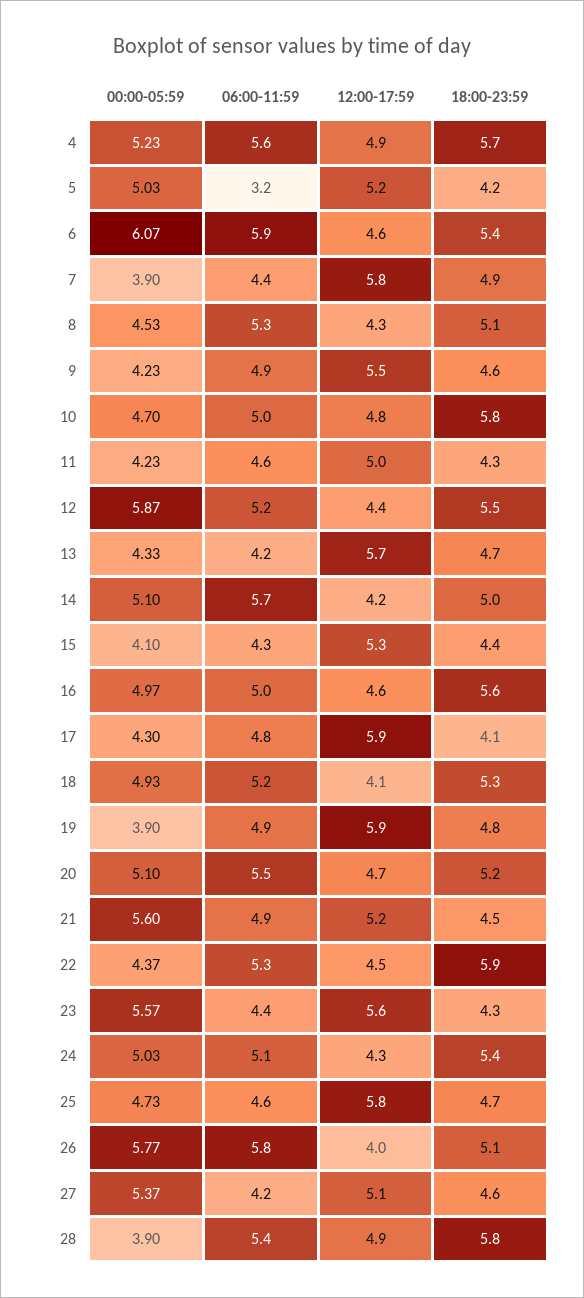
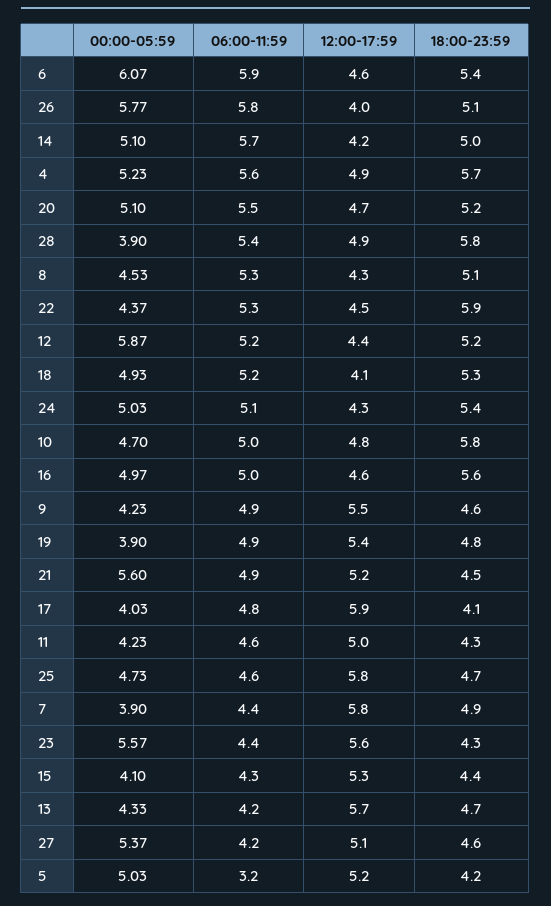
18:00-23:59, 12: 5.5 -> 5.2
00:00-05:59, 17: 4.3 -> 4.03
12:00-17:59, 19: 5.9 -> 5.4

